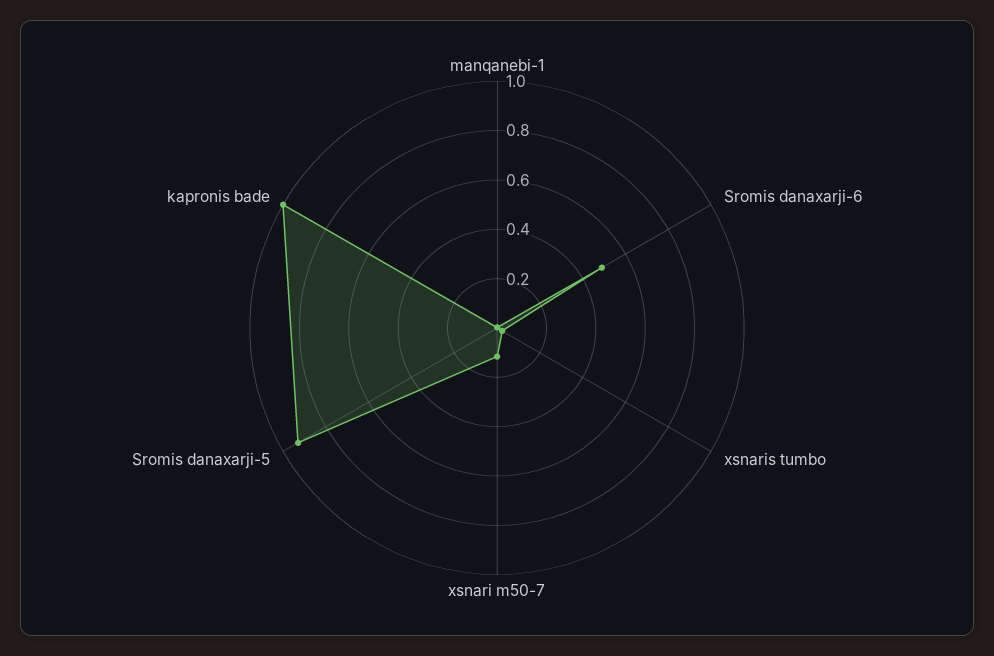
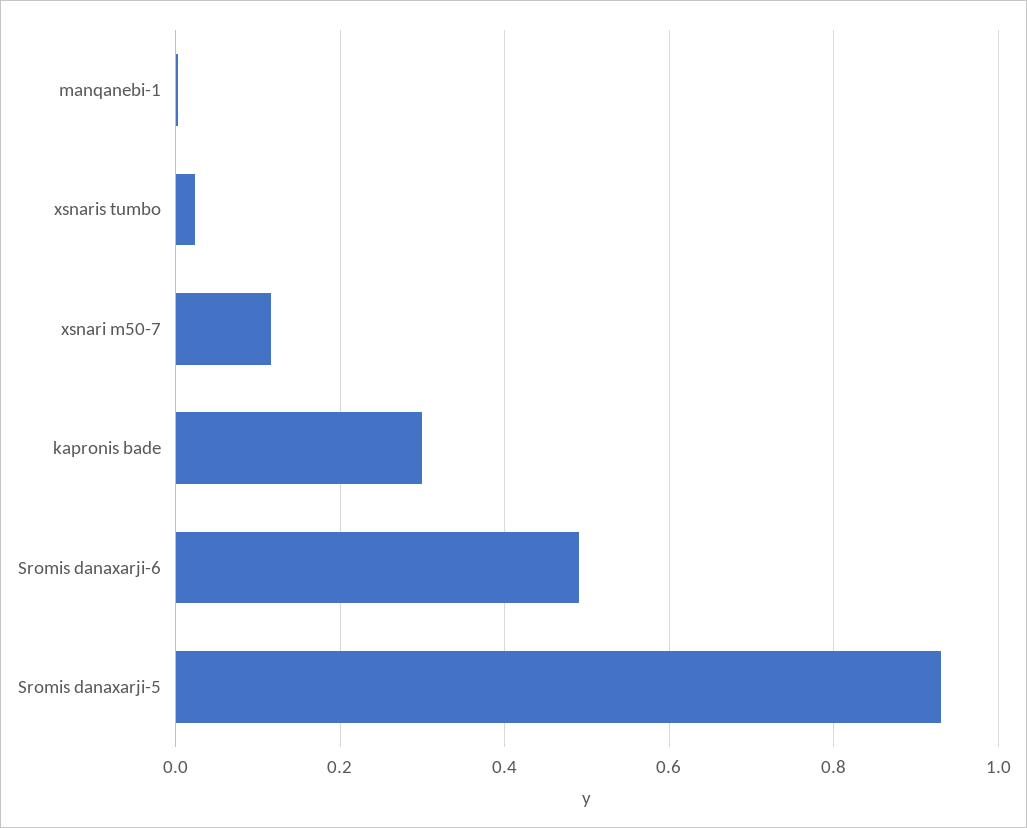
kapronis bade: 1 -> 0.3

